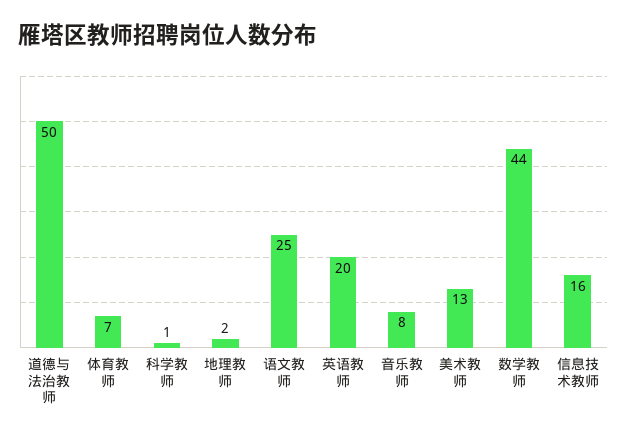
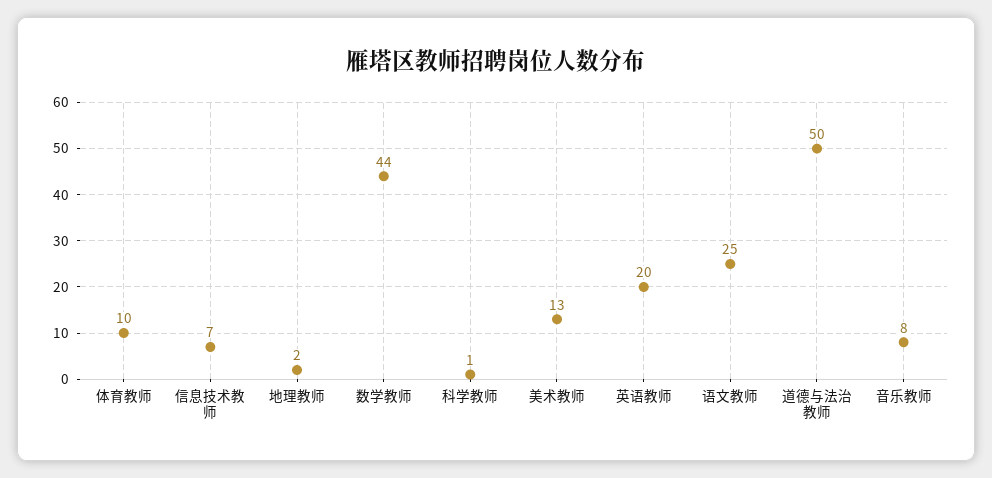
体育教师: 7 -> 10
信息技术教师: 16 -> 7

